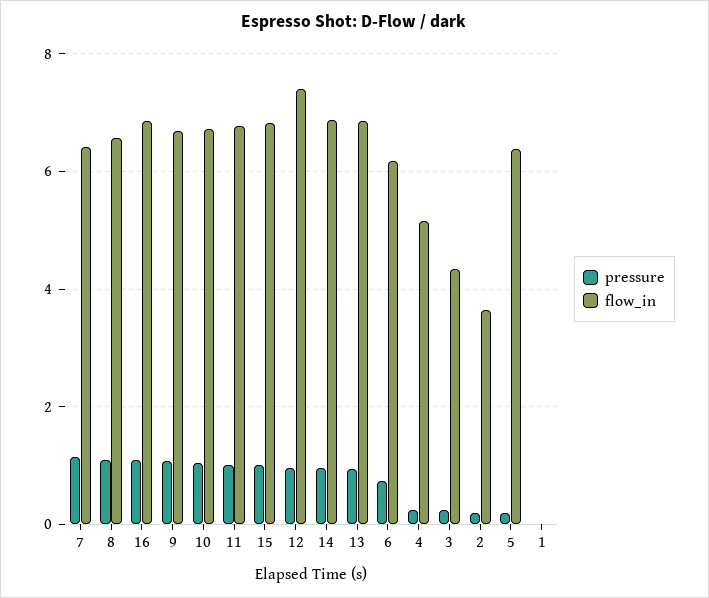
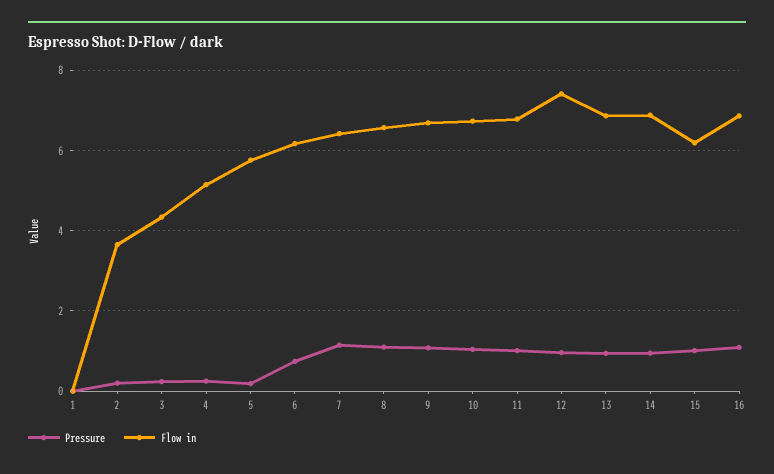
flow_in, 15: 6.8 -> 6.2
flow_in, 5: 6.4 -> 5.8

